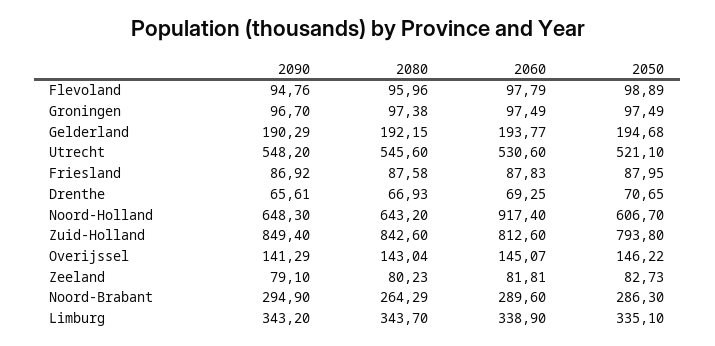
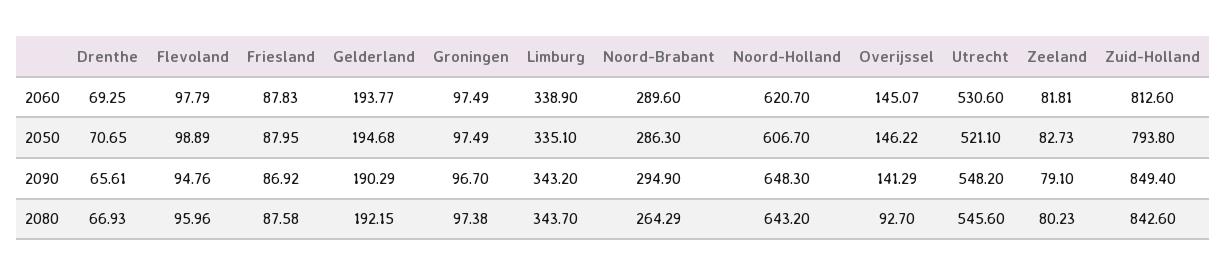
2060, Noord-Holland: 917.4 -> 620.7
2080, Overijssel: 143.04 -> 92.7

